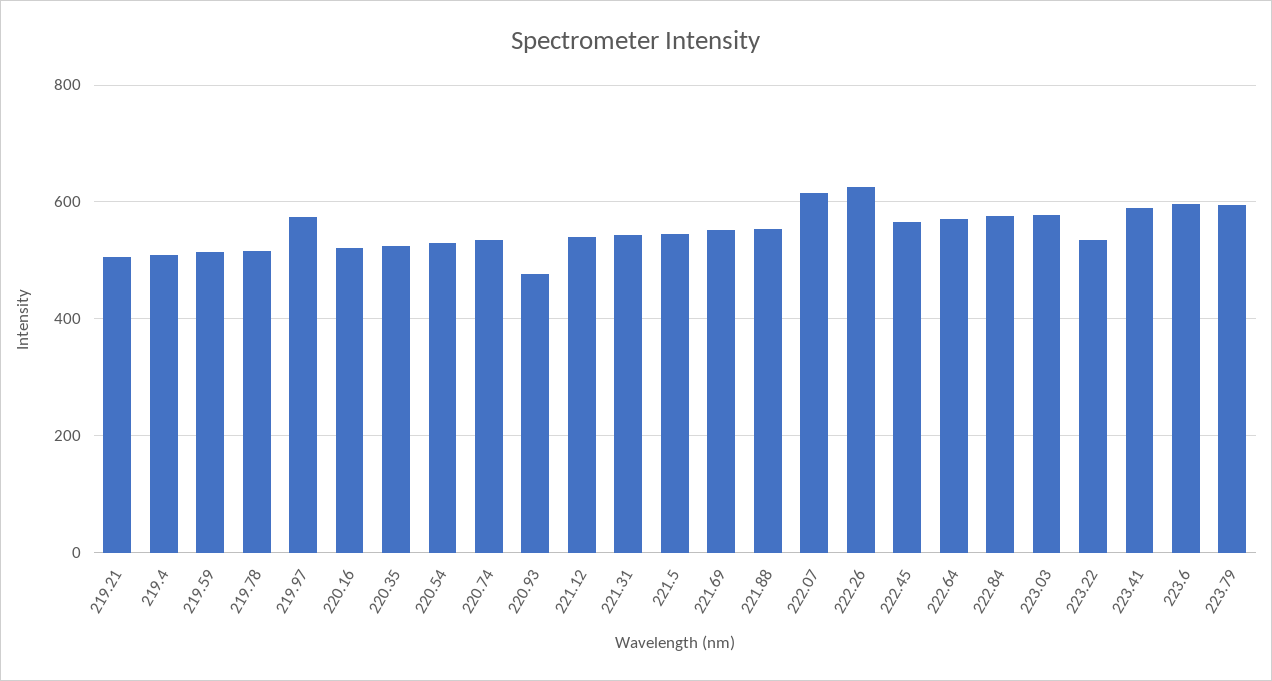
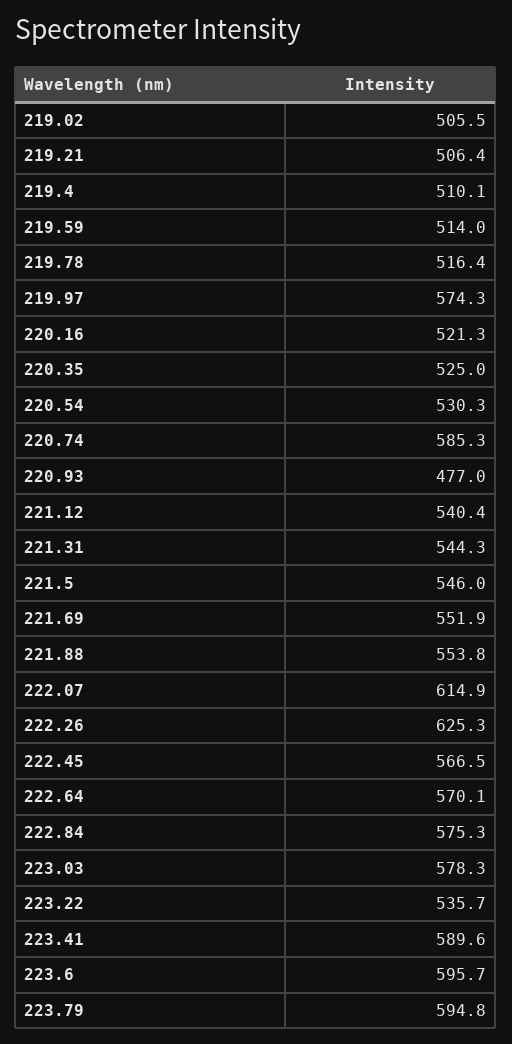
220.74: 540 -> 585.3
219.02: none -> 505.5

